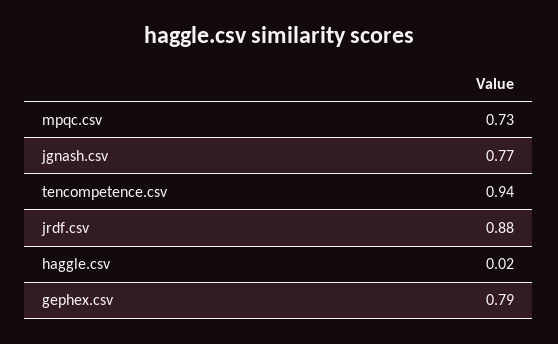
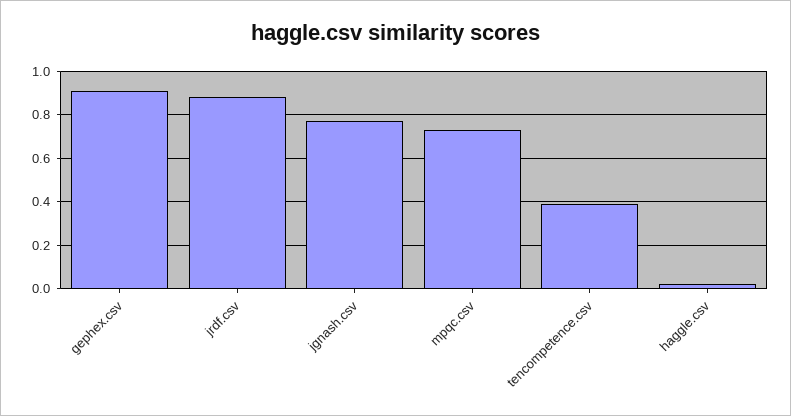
tencompetence.csv: 0.94 -> 0.4
gephex.csv: 0.79 -> 0.9

